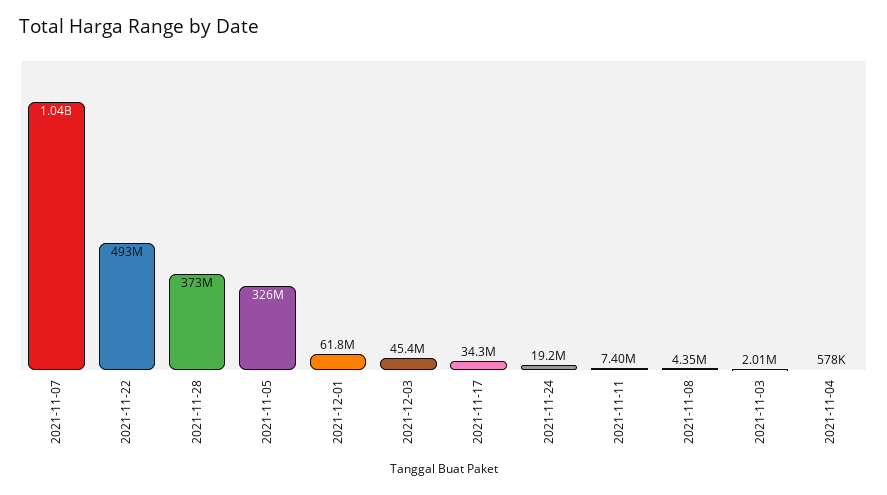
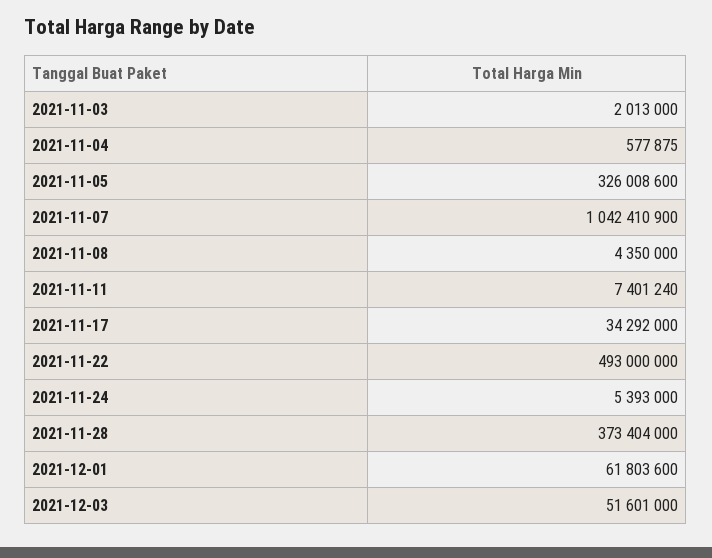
2021-12-03: 45400000 -> 51601000
2021-11-24: 19200000 -> 5393000

